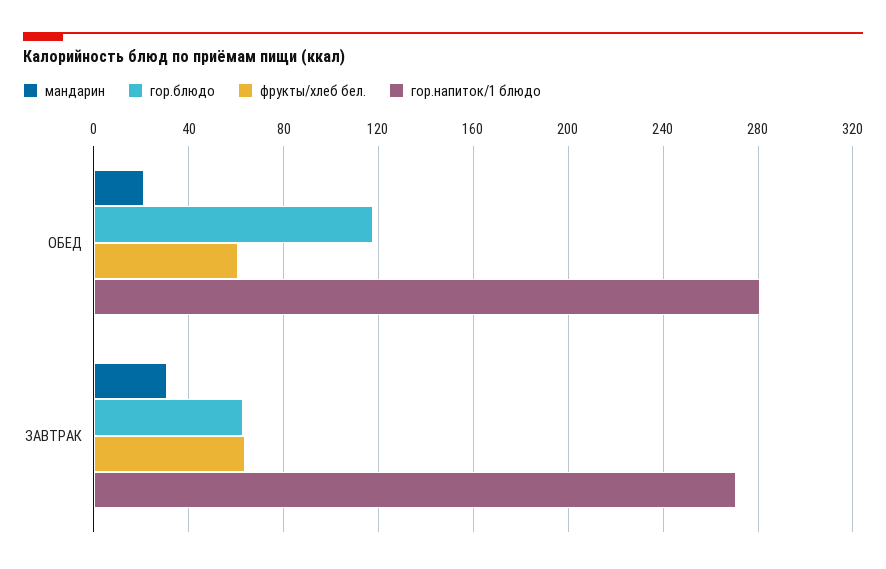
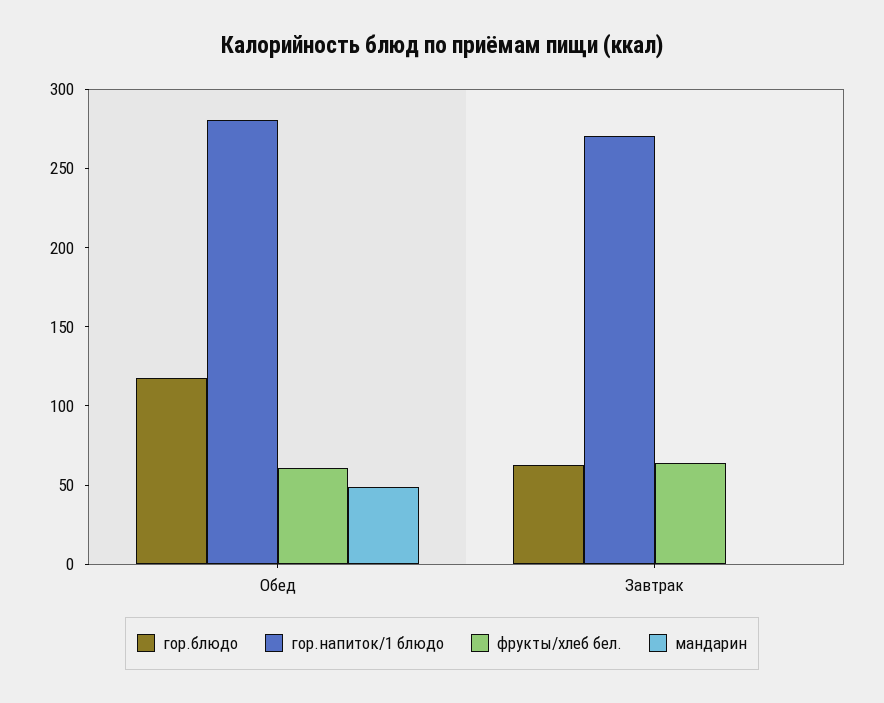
мандарин, ОБЕД: 20 -> 50
мандарин, ЗАВТРАК: 30 -> 0

